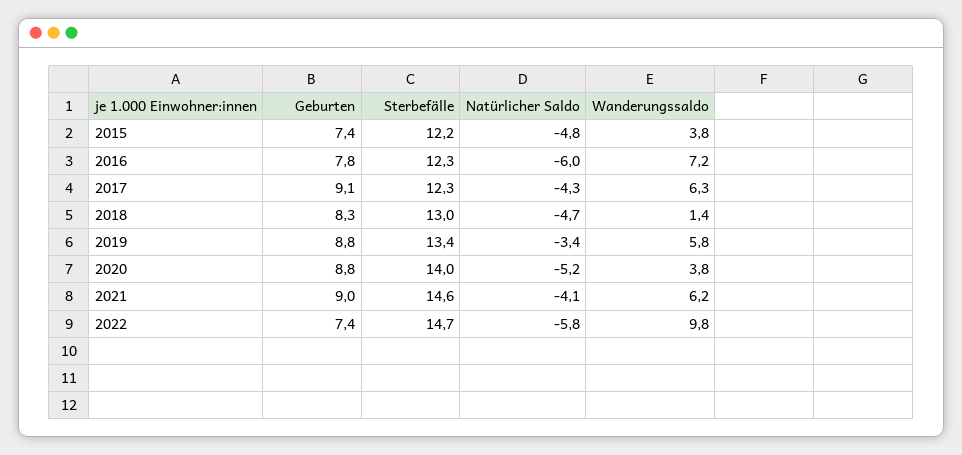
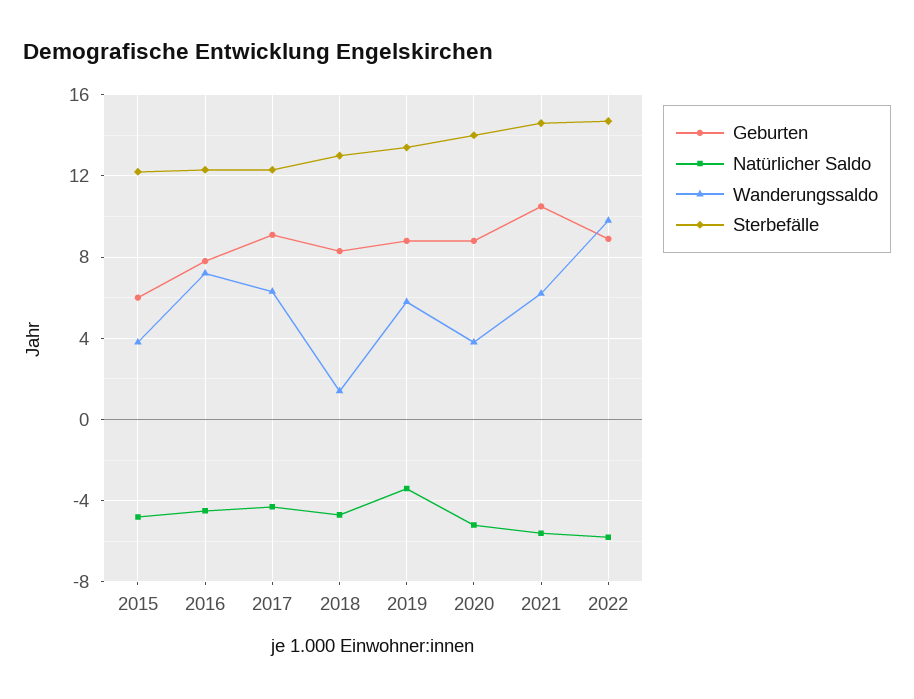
Geburten, 2015: 7.4 -> 6
Natürlicher Saldo, 2016: -6 -> -4.5
Geburten, 2021: 9 -> 10.5
Natürlicher Saldo, 2021: -4.1 -> -5.5
Geburten, 2022: 7.4 -> 9

